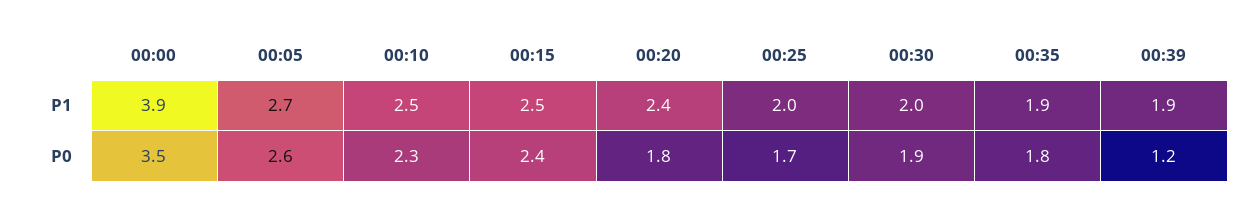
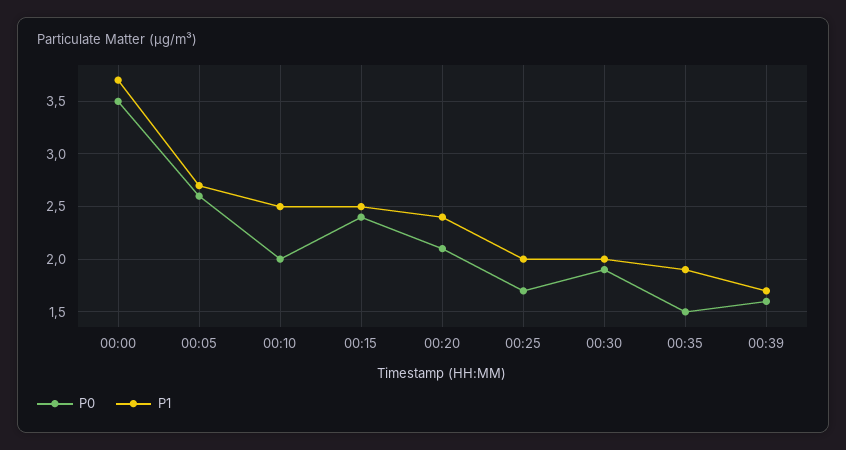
P1, 00:00: 3.9 -> 3.7
P1, 00:39: 1.9 -> 1.7
P0, 00:10: 2.3 -> 2
P0, 00:20: 1.8 -> 2.1
P0, 00:35: 1.8 -> 1.5
P0, 00:39: 1.2 -> 1.6

